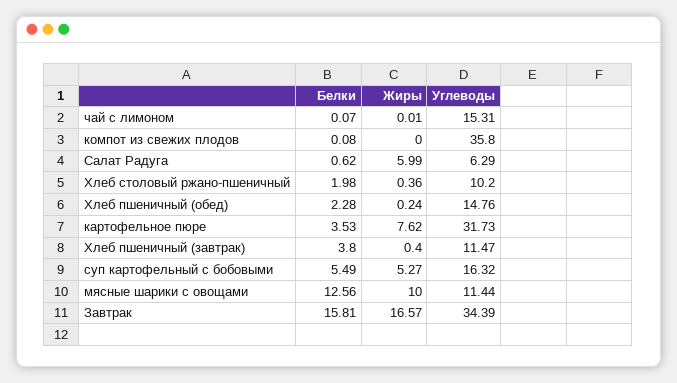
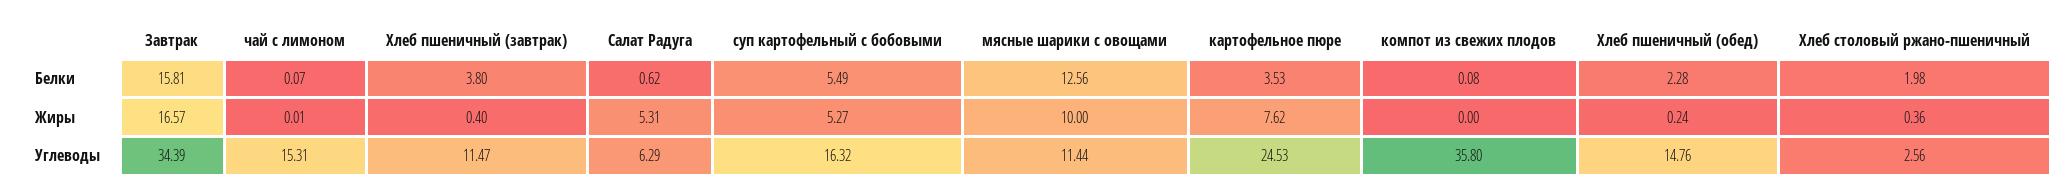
Жиры, Салат Радуга: 5.99 -> 5.31
Углеводы, Хлеб столовый ржано-пшеничный: 10.2 -> 2.56
Углеводы, картофельное пюре: 31.73 -> 24.53

